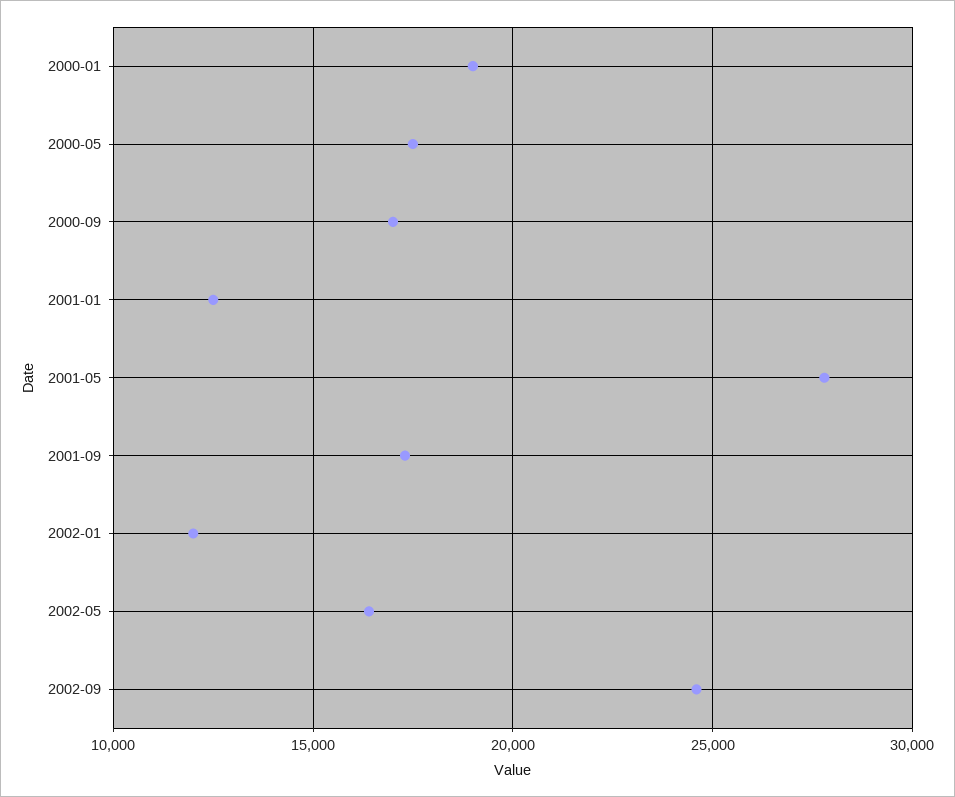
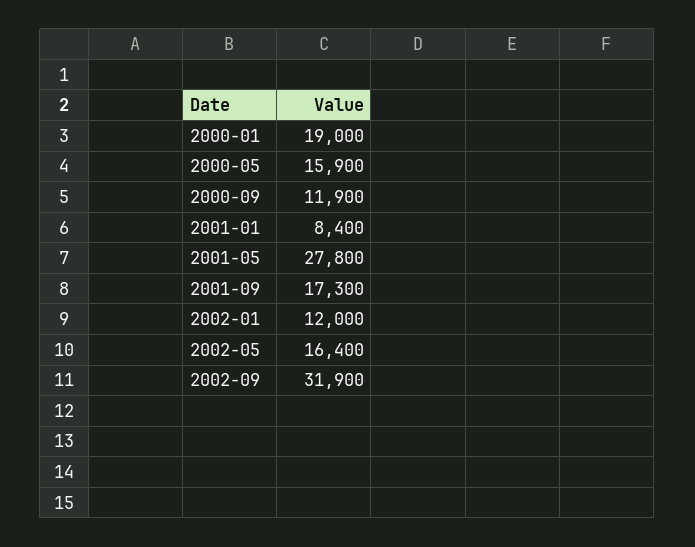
2000-05: 17500 -> 15900
2000-09: 17000 -> 11900
2001-01: 12500 -> 8400
2002-09: 24500 -> 31900

